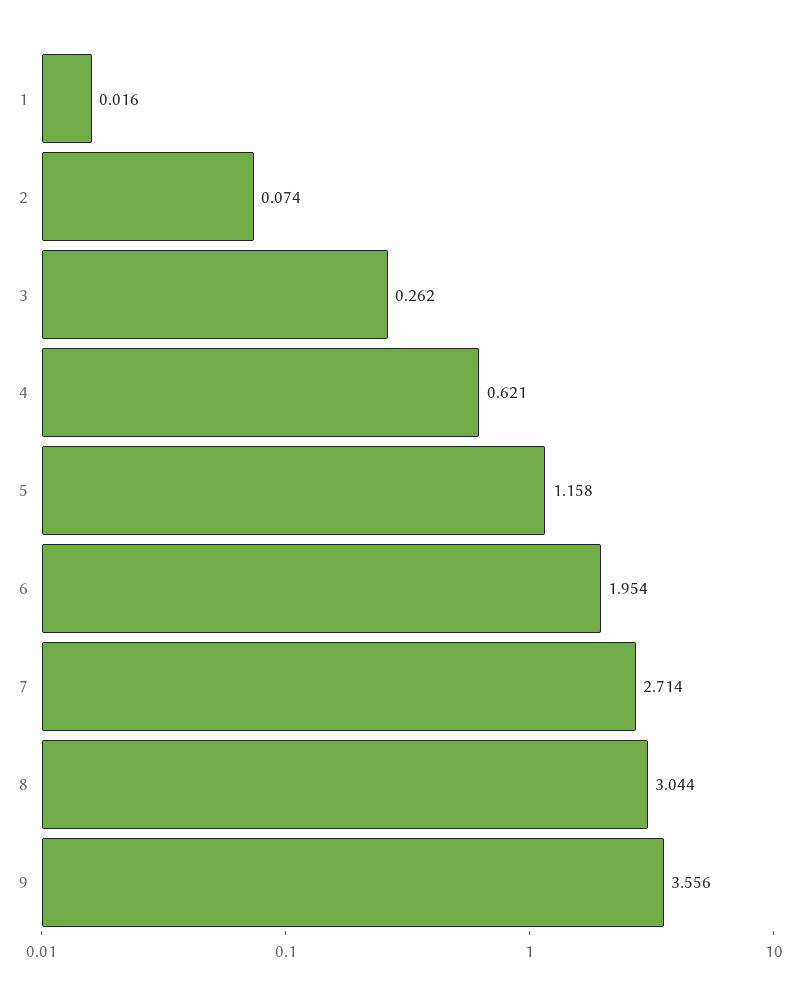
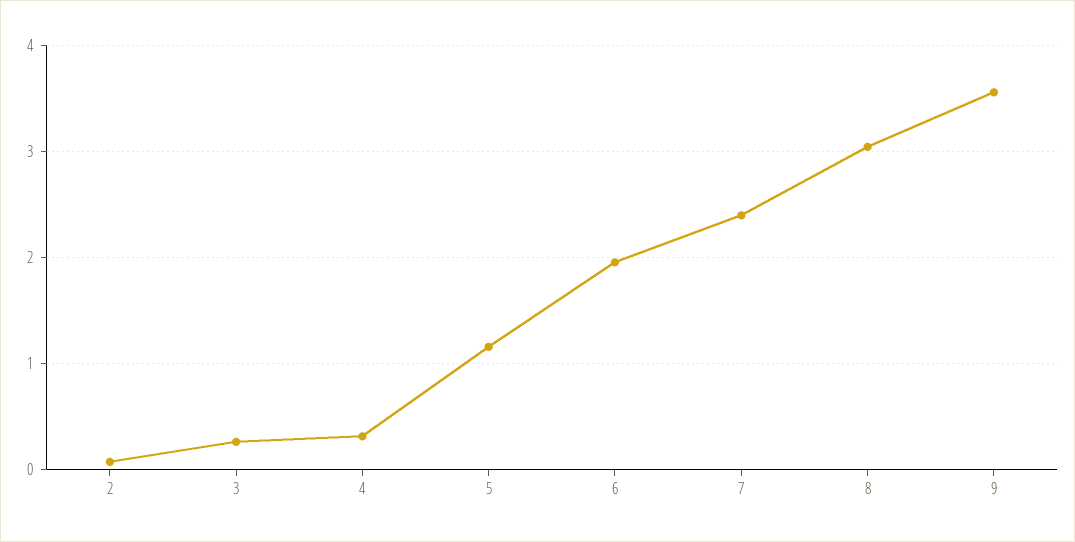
1: 0.016 -> none
4: 0.621 -> 0.3
7: 2.714 -> 2.4

